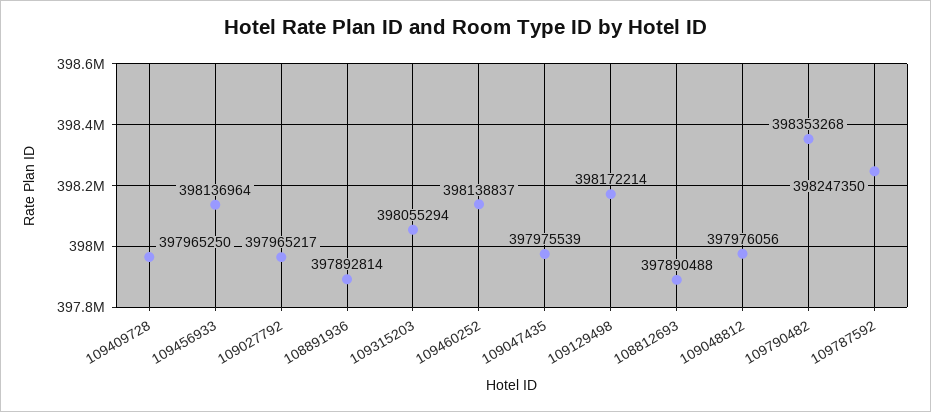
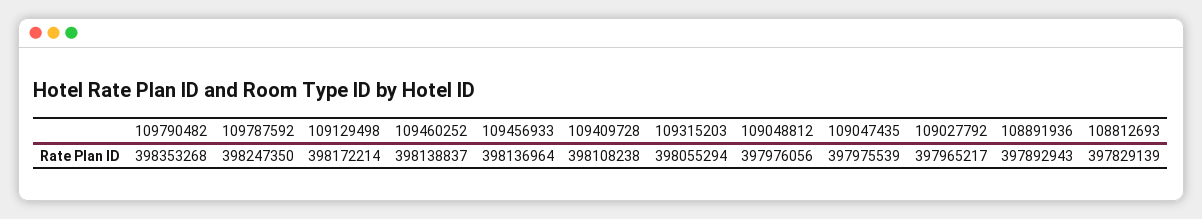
109409728: 397965250 -> 398108238
108891936: 397892814 -> 397892943
108812693: 397890488 -> 397829139

